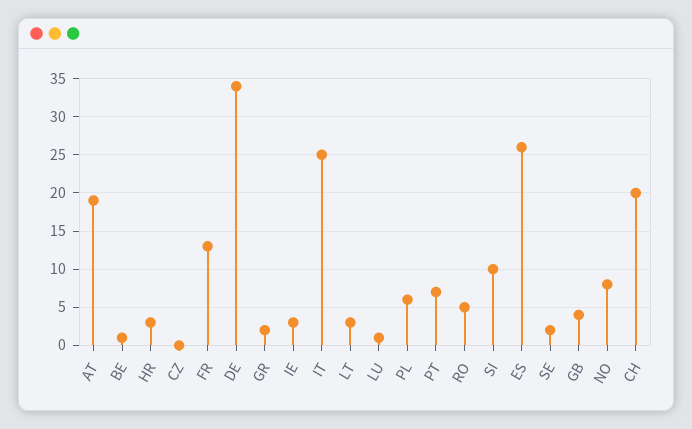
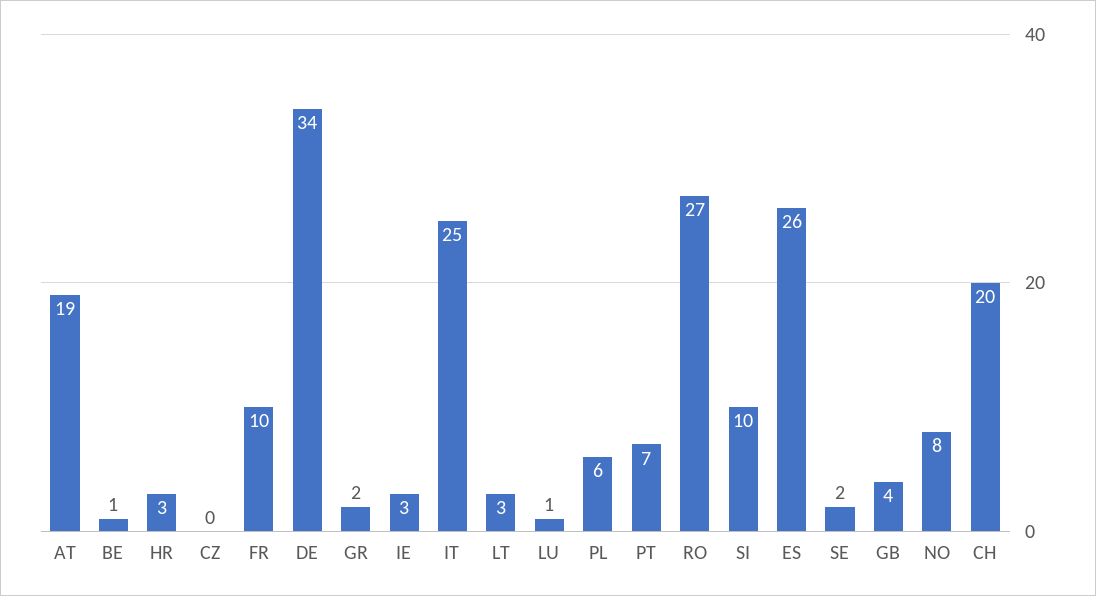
FR: 13 -> 10
RO: 5 -> 27

